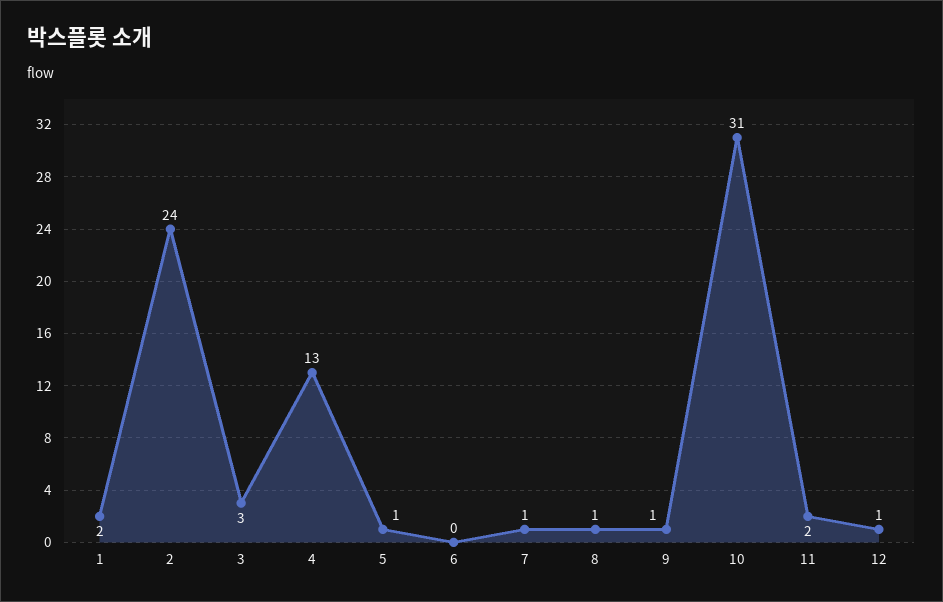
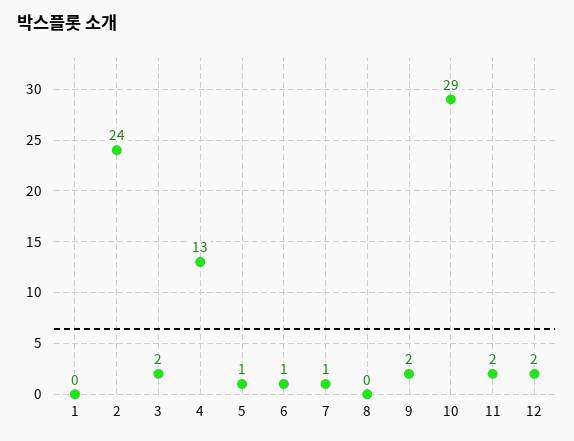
1: 2 -> 0
3: 3 -> 2
6: 0 -> 1
8: 1 -> 0
9: 1 -> 2
10: 31 -> 29
12: 1 -> 2

